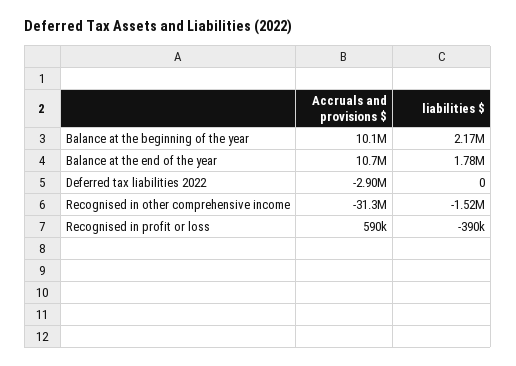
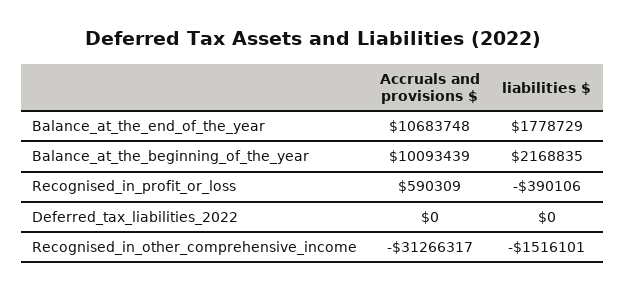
Accruals and provisions $, Deferred tax liabilities 2022: -2900000 -> 0

